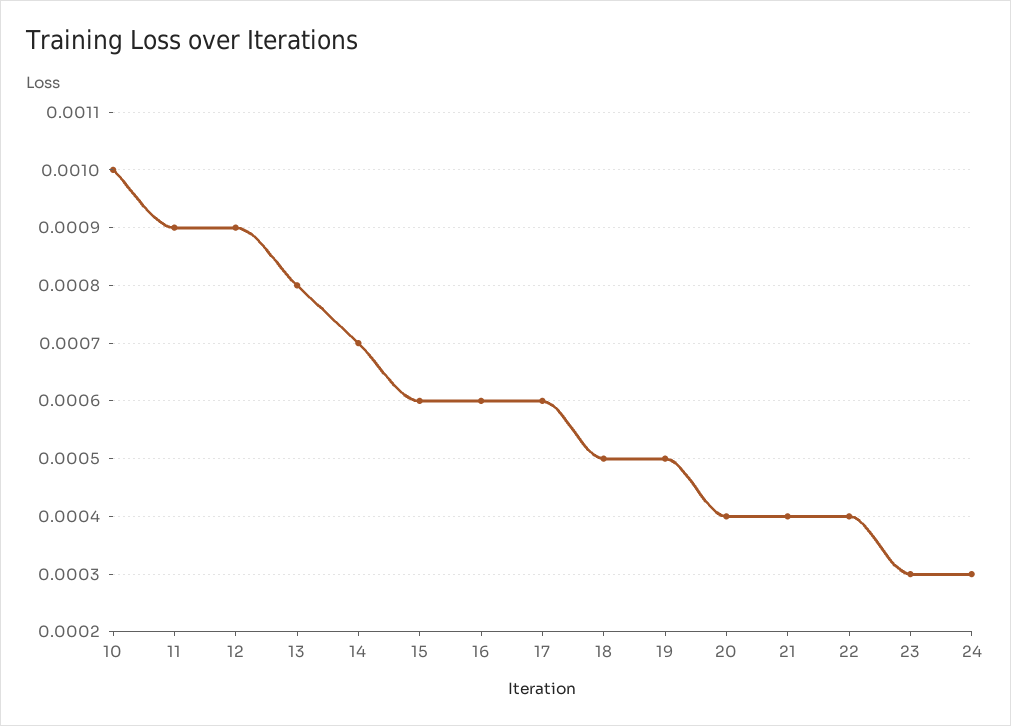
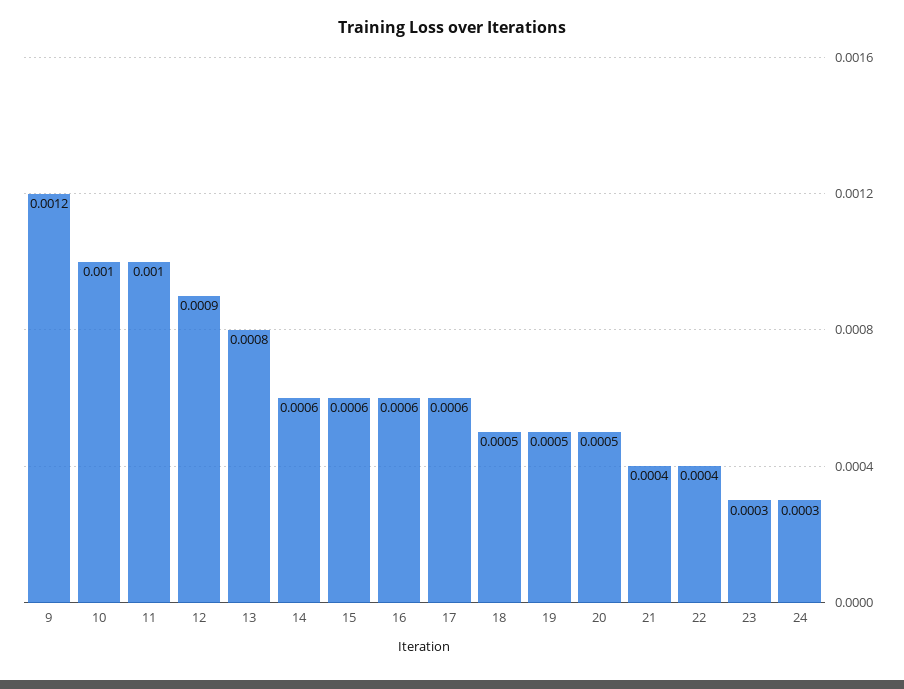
11: 0.0009 -> 0.001
14: 0.0007 -> 0.0006
20: 0.0004 -> 0.0005
9: none -> 0.0012

